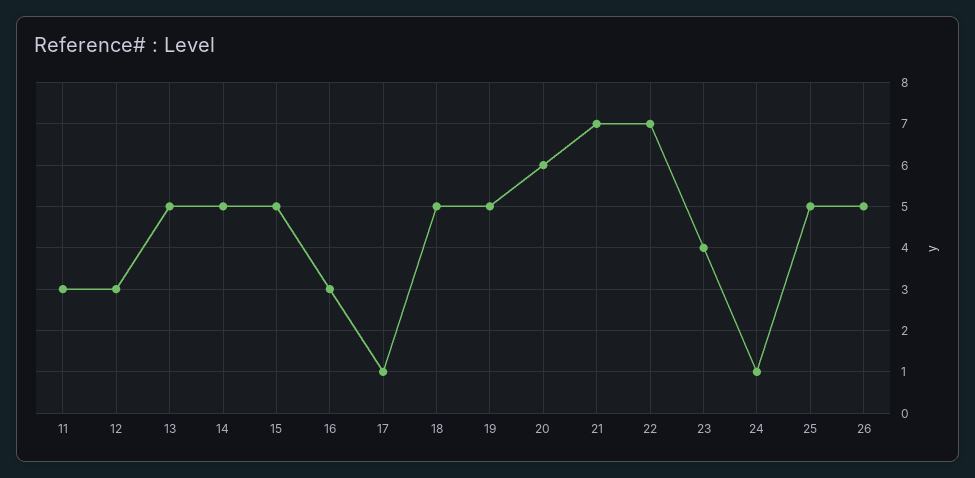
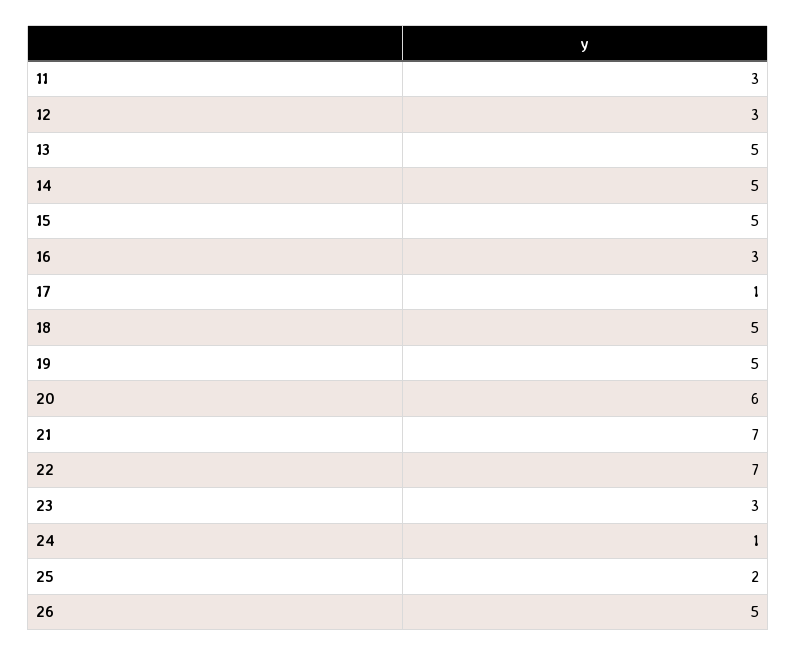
23: 4 -> 3
25: 5 -> 2

